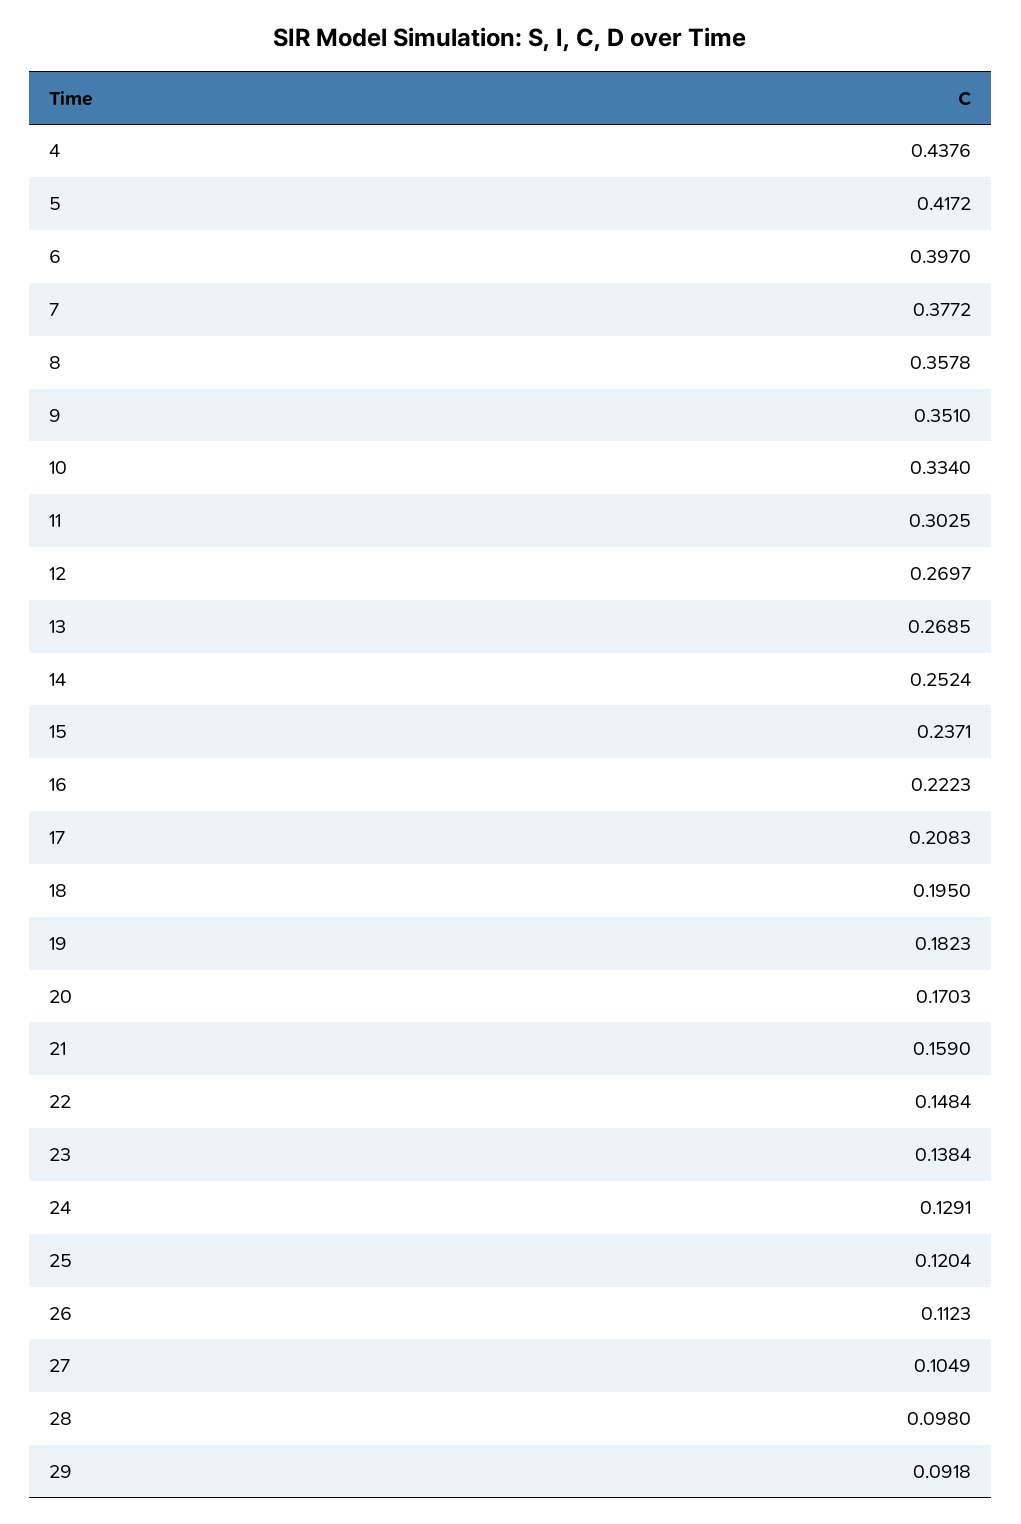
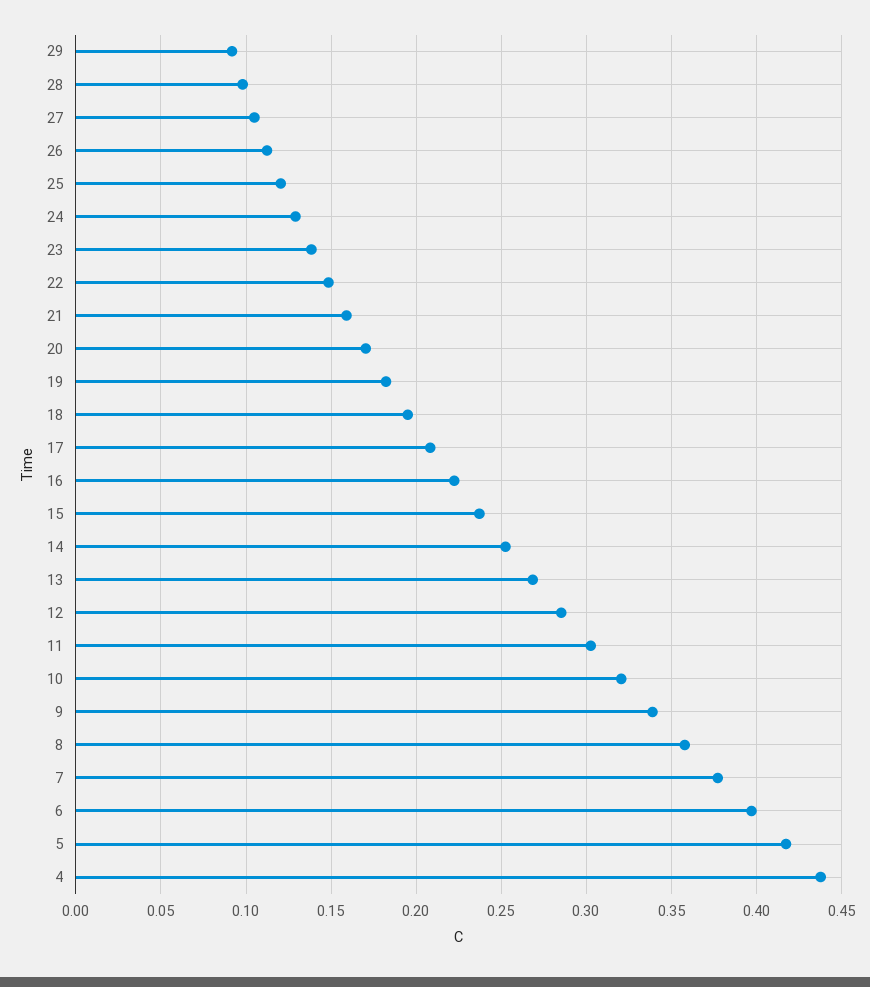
9: 0.351 -> 0.34
10: 0.334 -> 0.32
12: 0.2697 -> 0.285

